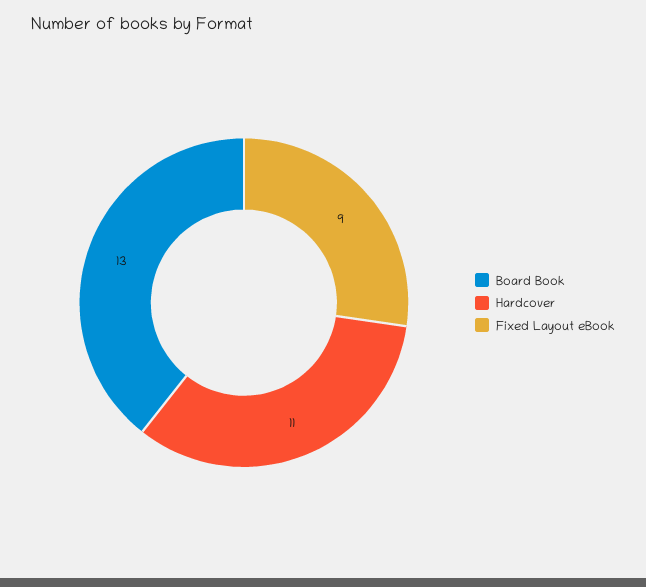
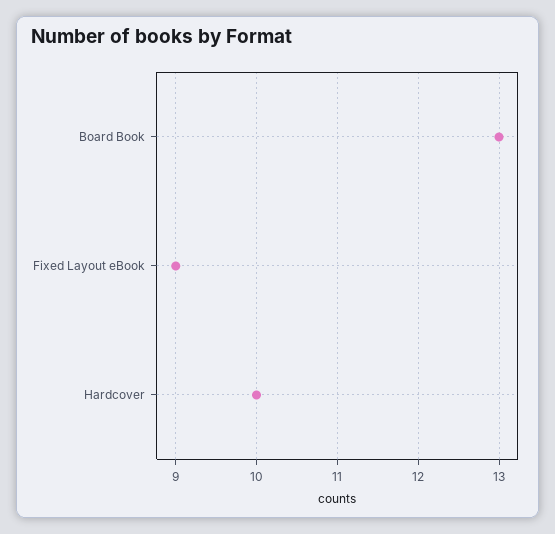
Hardcover: 11 -> 10

